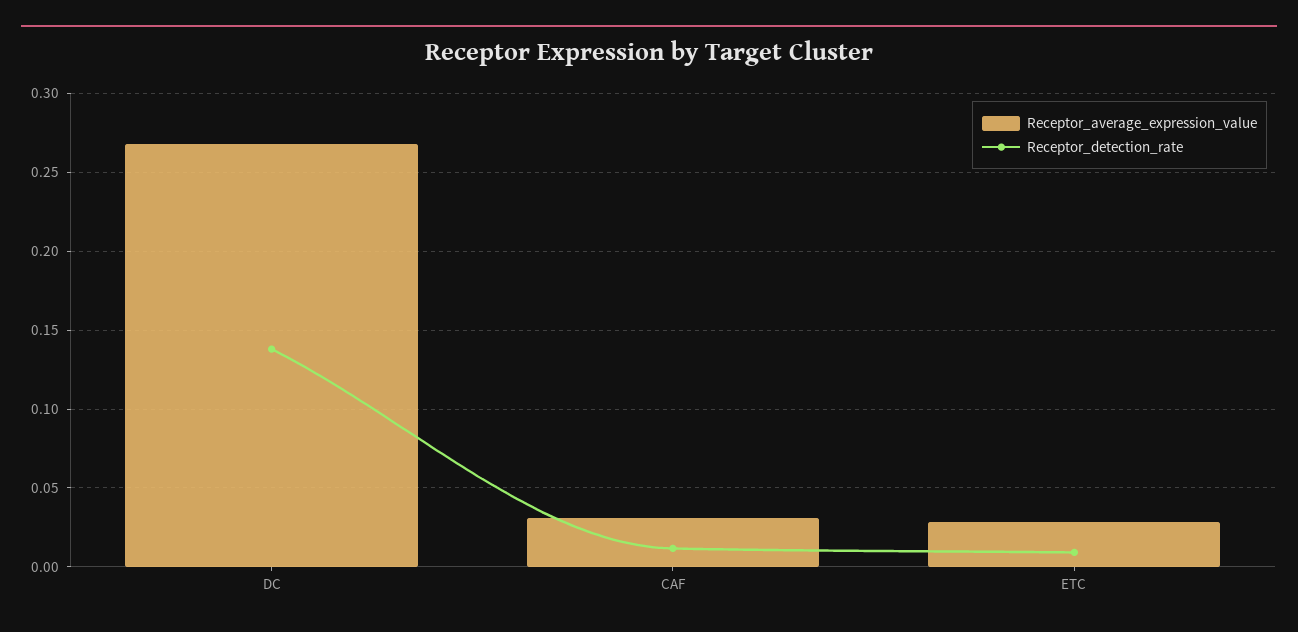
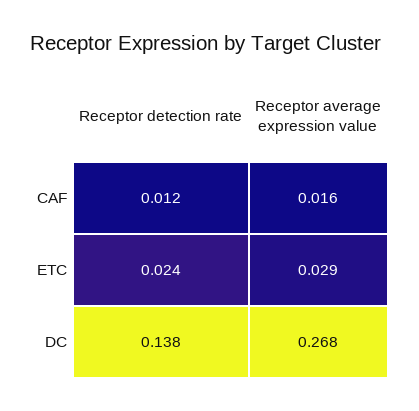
Receptor_average_expression_value, CAF: 0.03 -> 0.016
Receptor_detection_rate, ETC: 0.01 -> 0.024

